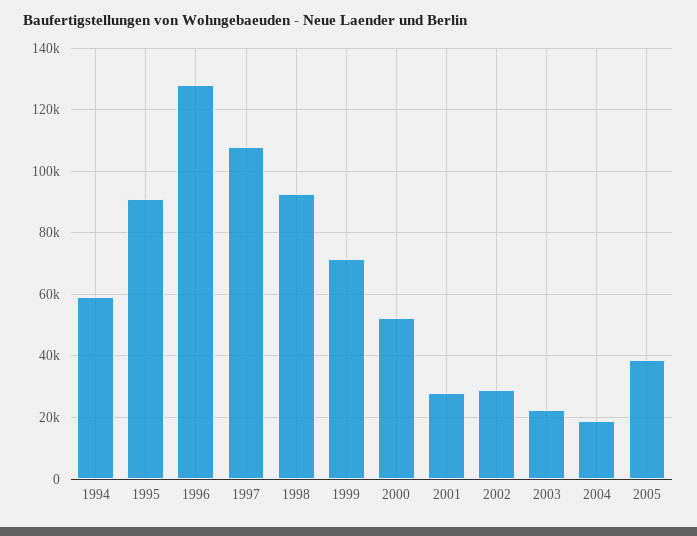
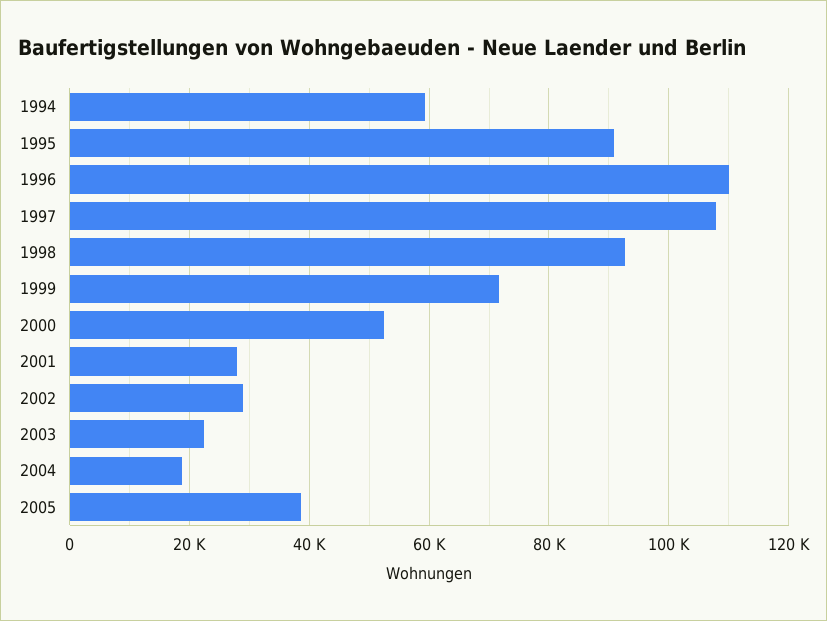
1996: 128000 -> 110000

